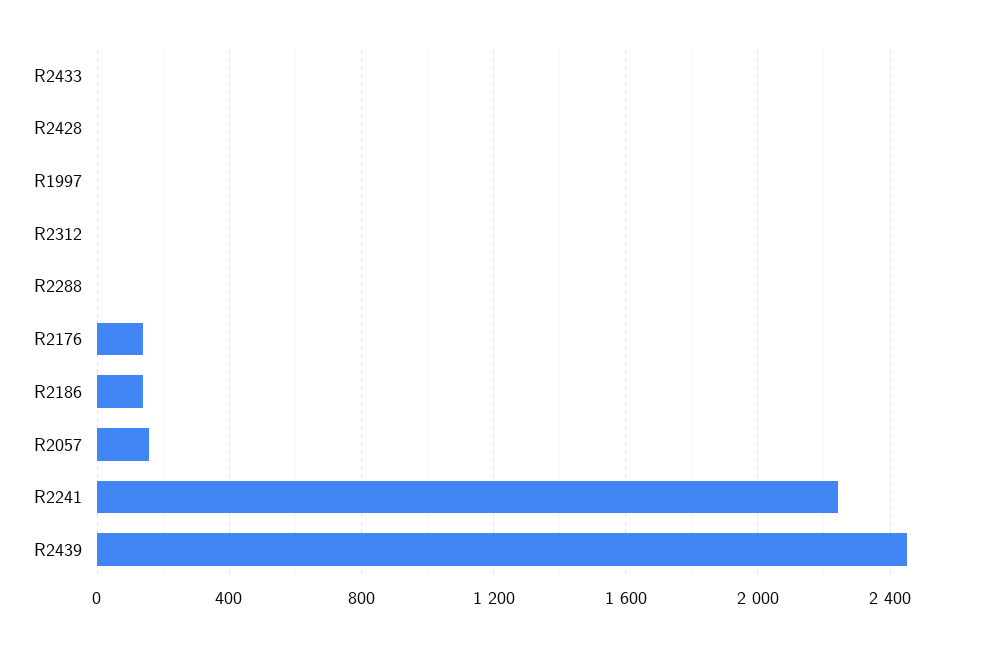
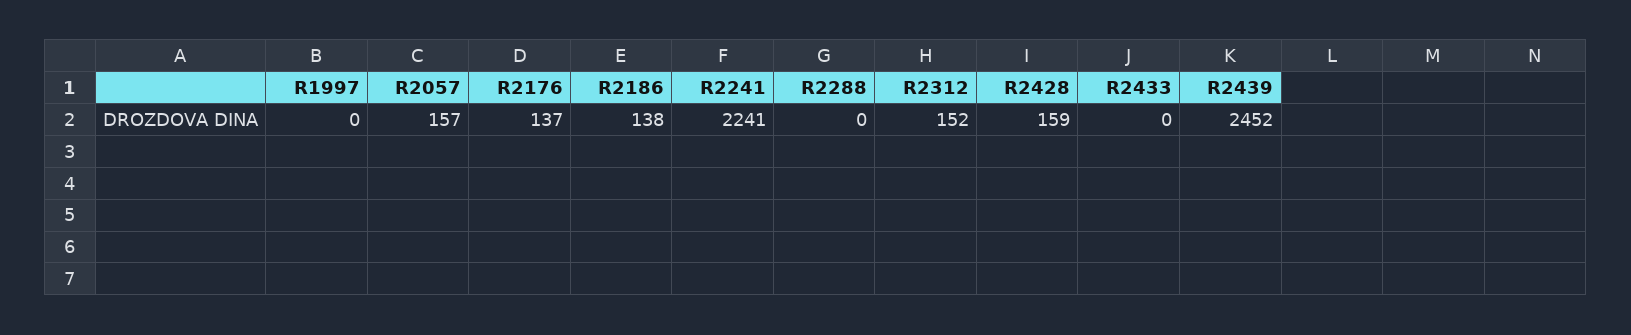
R2428: 0 -> 159
R2312: 0 -> 152

